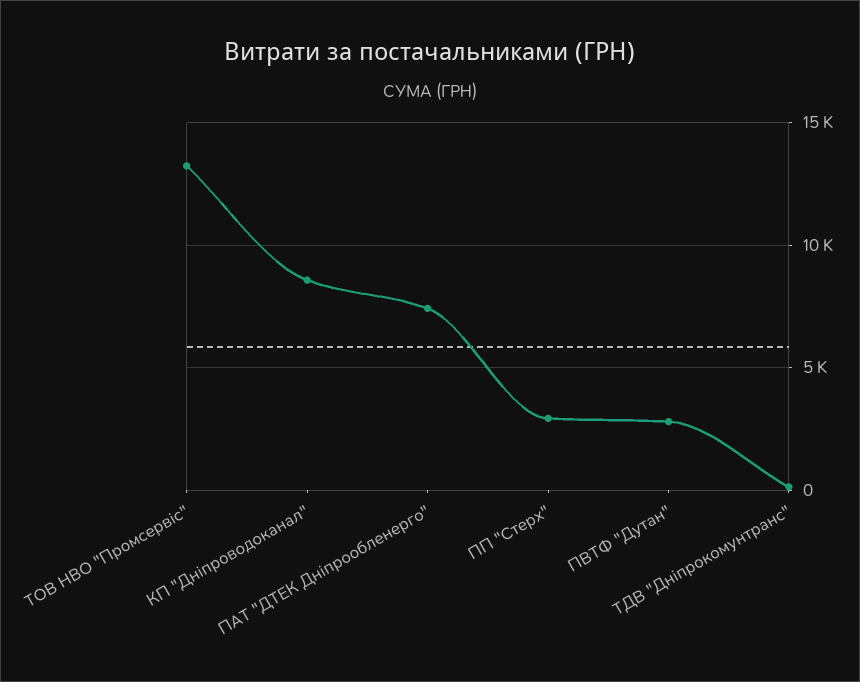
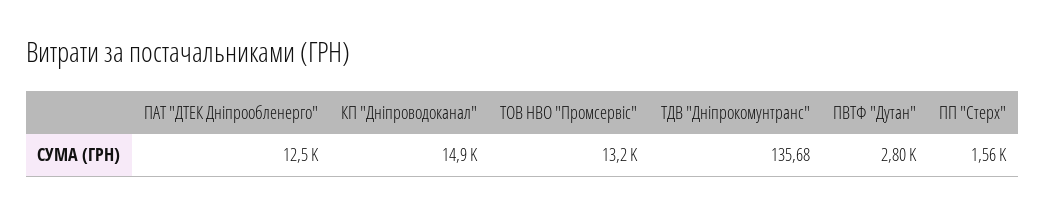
КП "Дніпроводоканал": 8500 -> 14900
ПАТ "ДТЕК Дніпрообленерго": 7500 -> 12500
ПП "Стерх": 3000 -> 1560

